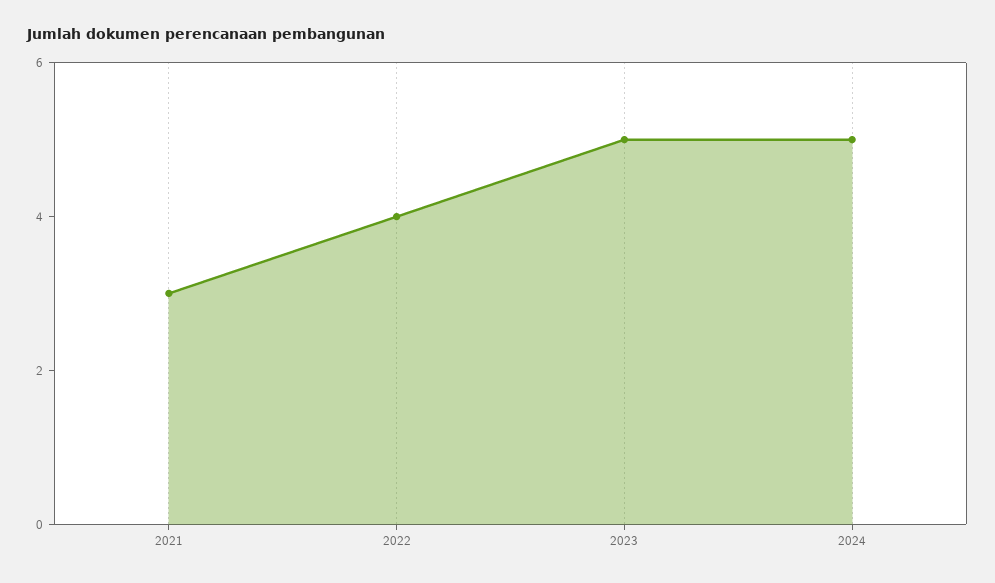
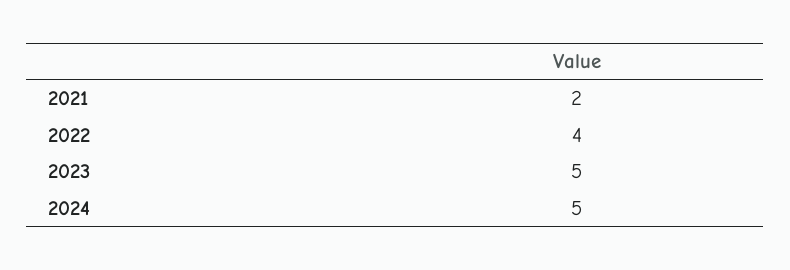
2021: 3 -> 2

